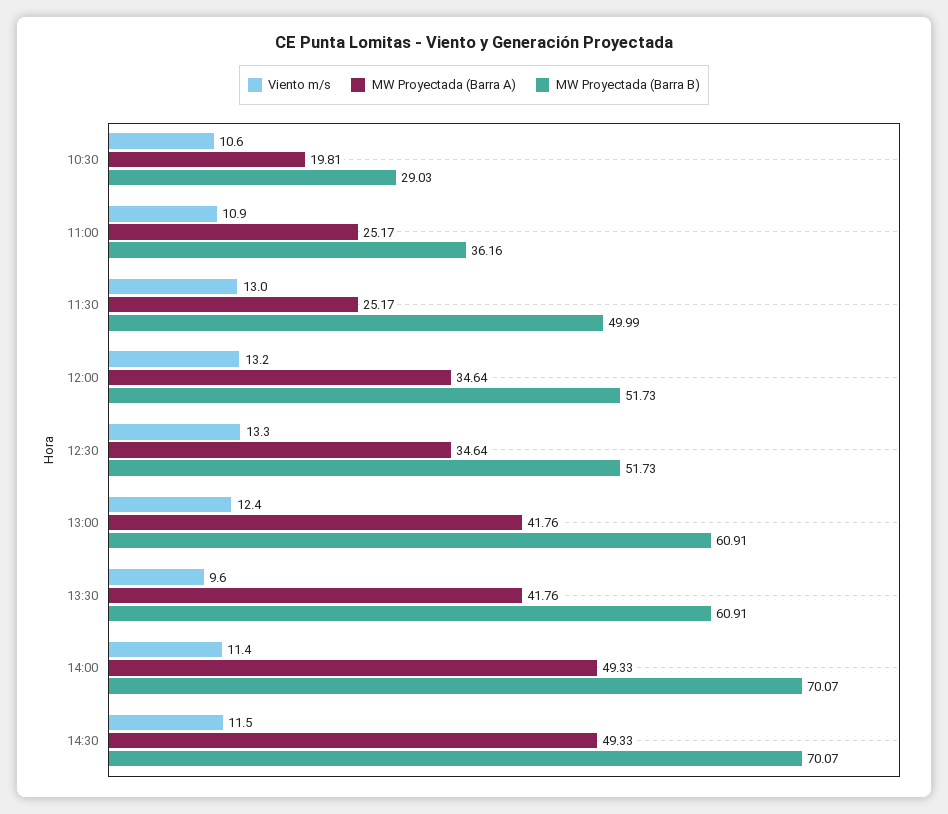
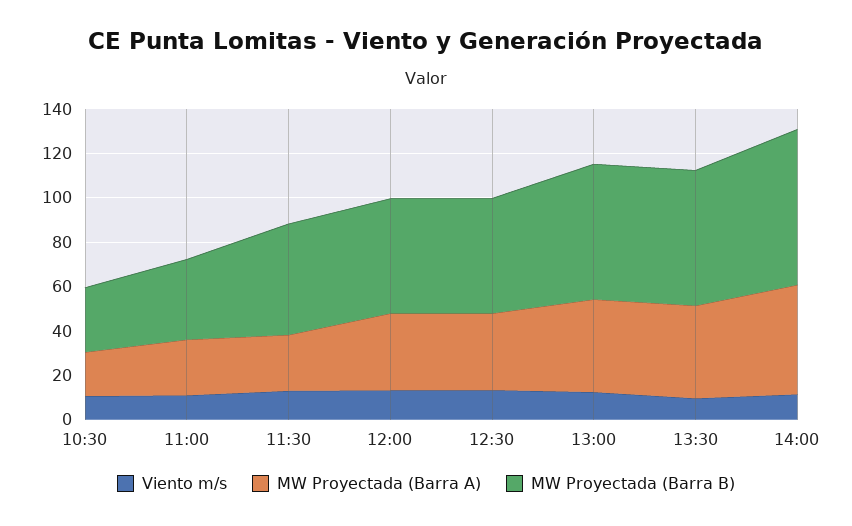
Viento m/s, 14:30: 11.5 -> none
MW Proyectada (Barra A), 14:30: 49.33 -> none
MW Proyectada (Barra B), 14:30: 70.07 -> none

